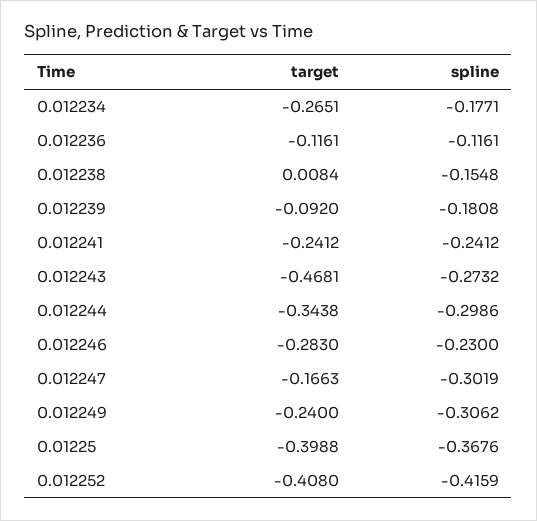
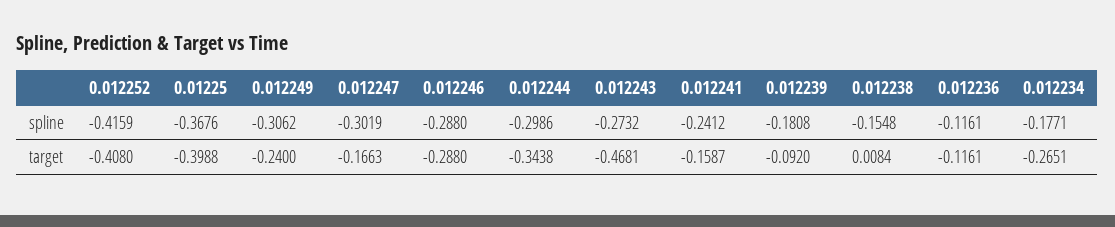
target, 0.012241: -0.2412 -> -0.1587
target, 0.012246: -0.283 -> -0.288
spline, 0.012246: -0.23 -> -0.288

